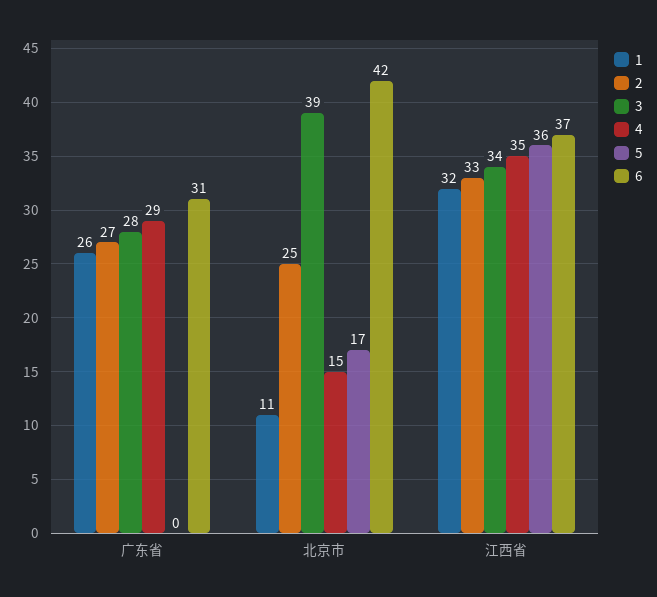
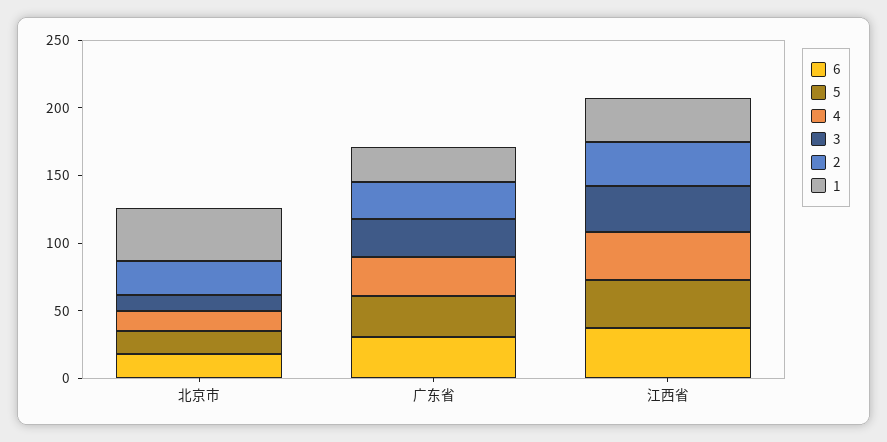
5, 广东省: 0 -> 30
1, 北京市: 11 -> 40
3, 北京市: 39 -> 10
6, 北京市: 42 -> 20

